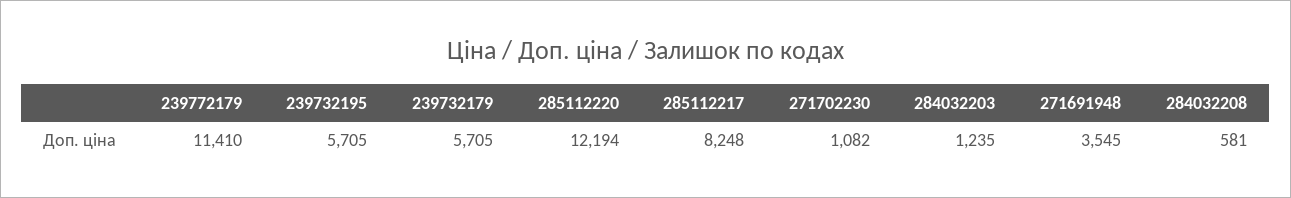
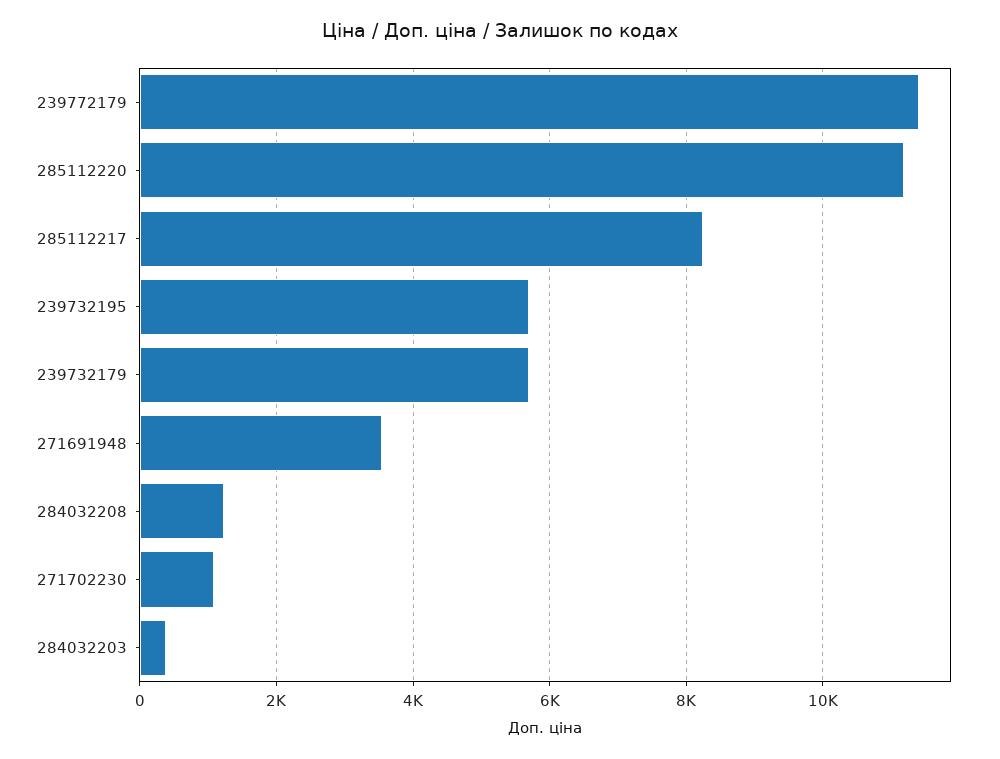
285112220: 12194 -> 11200
284032203: 1235 -> 400
284032208: 581 -> 1200

